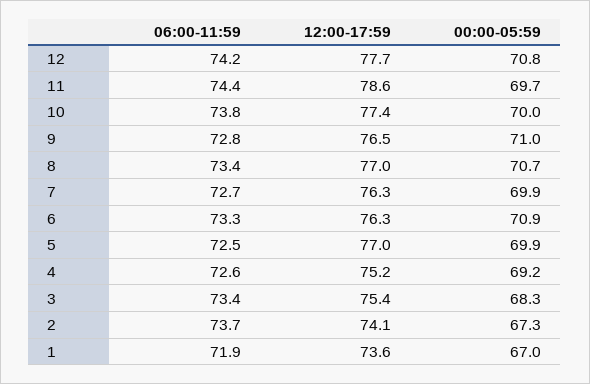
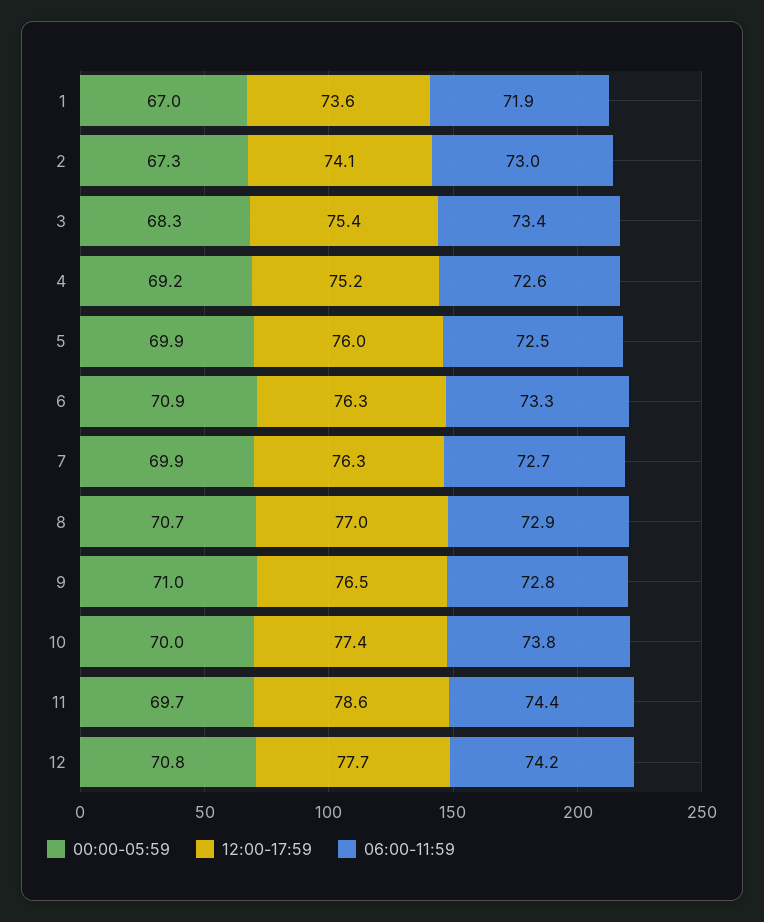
06:00-11:59, 8: 73.4 -> 72.9
12:00-17:59, 5: 77 -> 76
06:00-11:59, 2: 73.7 -> 73

